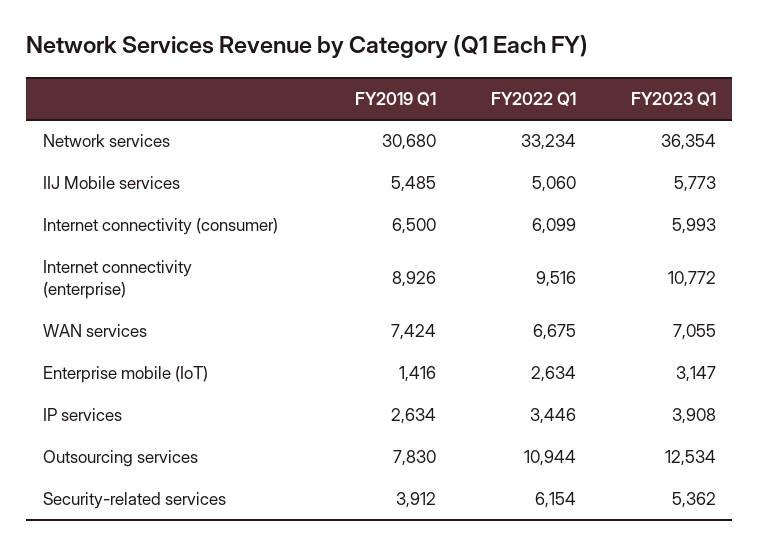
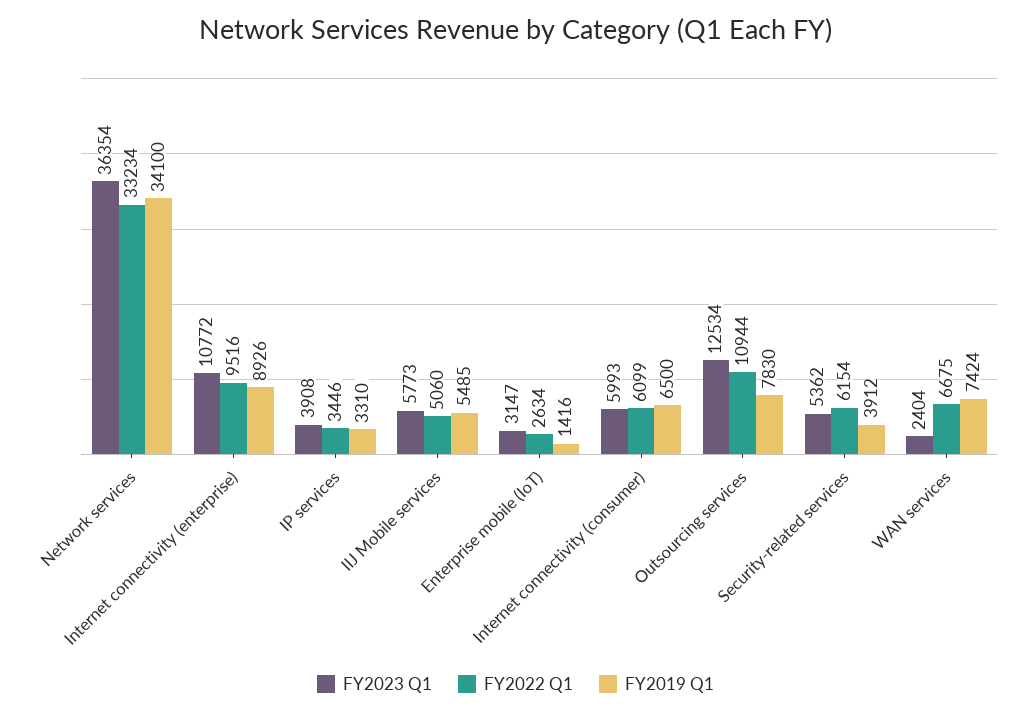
FY2019 Q1, Network services: 30680 -> 34100
FY2023 Q1, WAN services: 7055 -> 2404
FY2019 Q1, IP services: 2634 -> 3310

